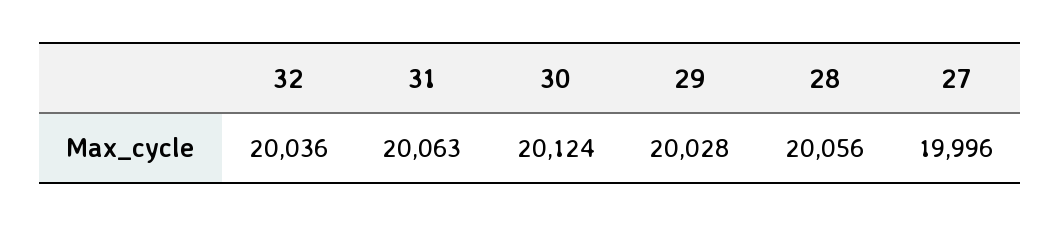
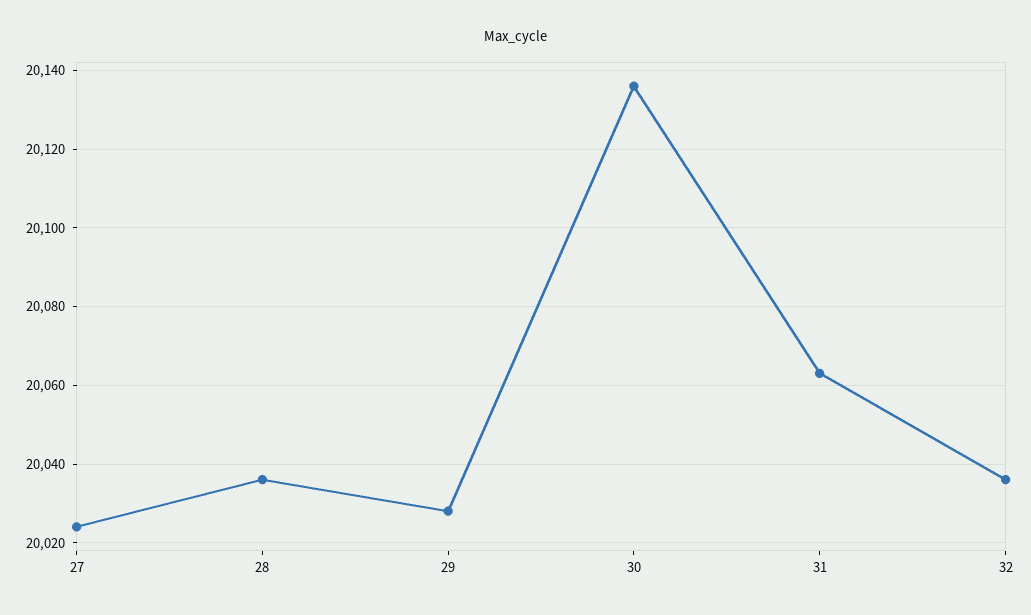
30: 20124 -> 20135
28: 20056 -> 20035
27: 19996 -> 20025

